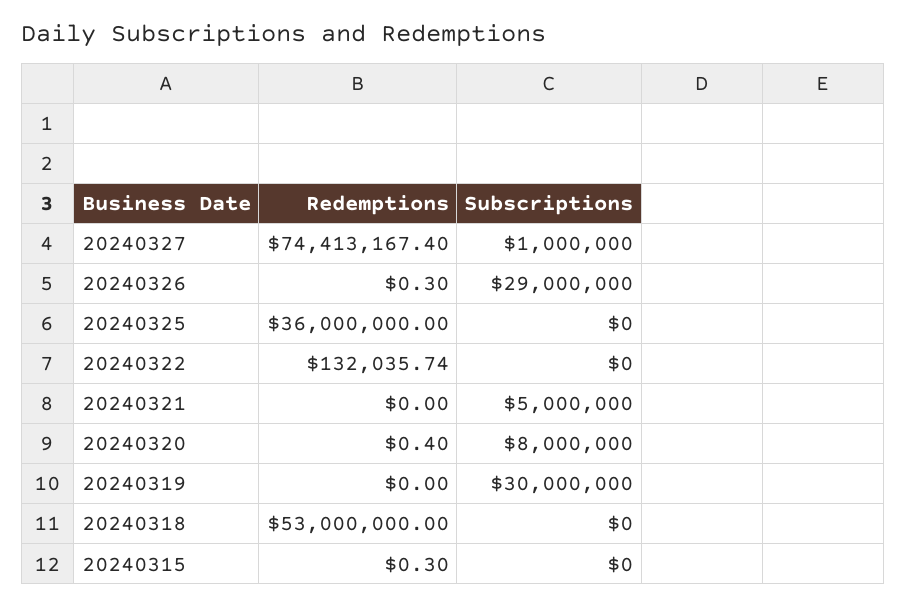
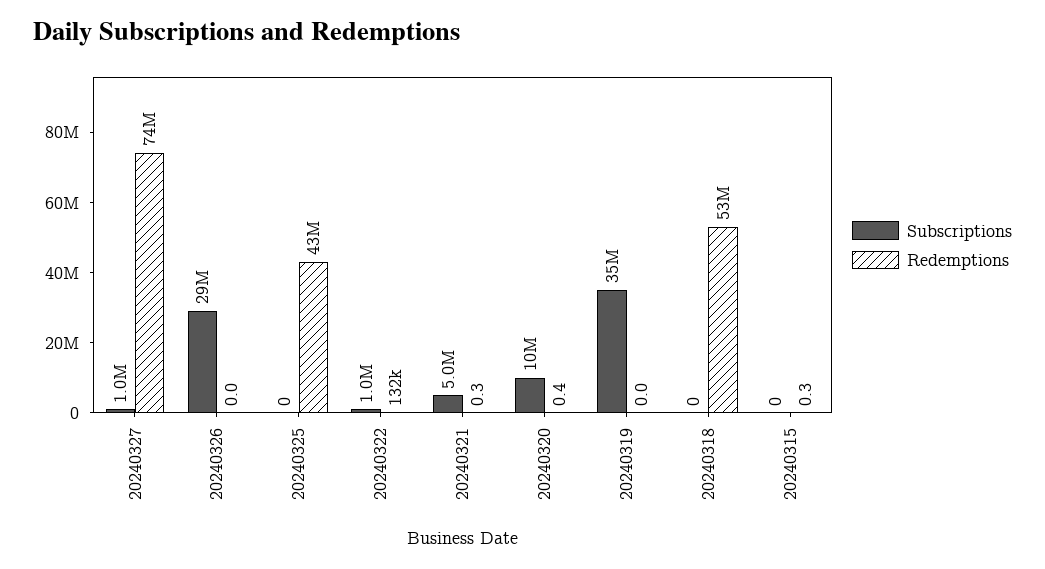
Redemptions, 20240326: 0.3 -> 0
Redemptions, 20240325: 36000000 -> 43000000
Subscriptions, 20240322: 0 -> 1000000
Redemptions, 20240321: 0 -> 0.3
Subscriptions, 20240320: 8000000 -> 10000000
Subscriptions, 20240319: 30000000 -> 35000000

